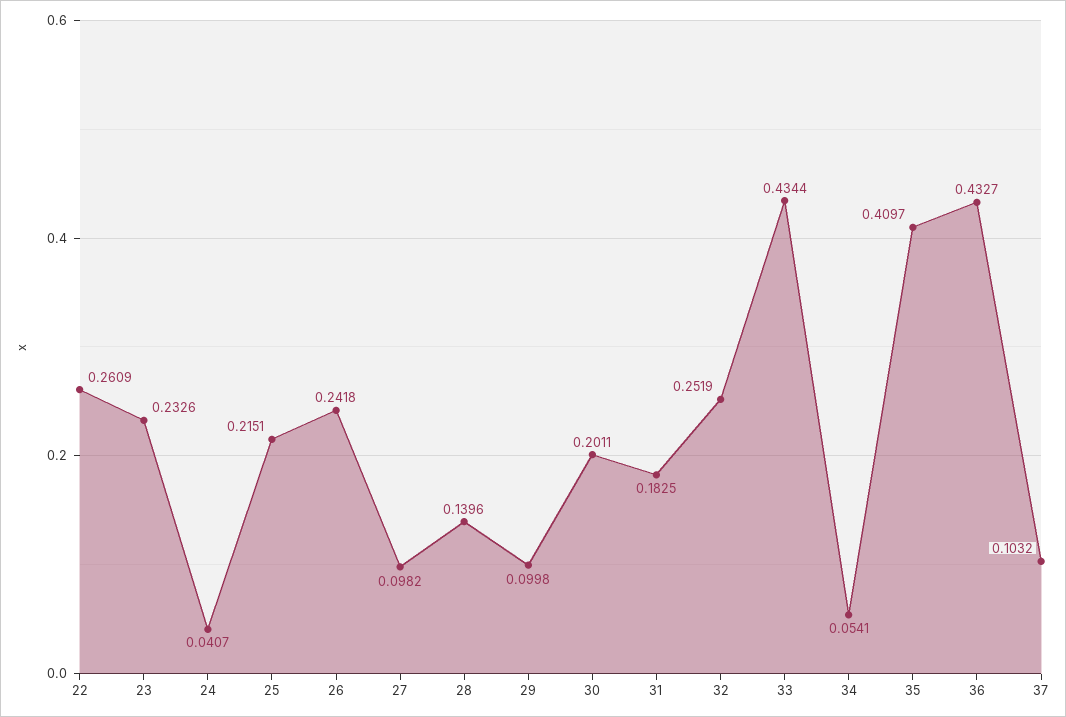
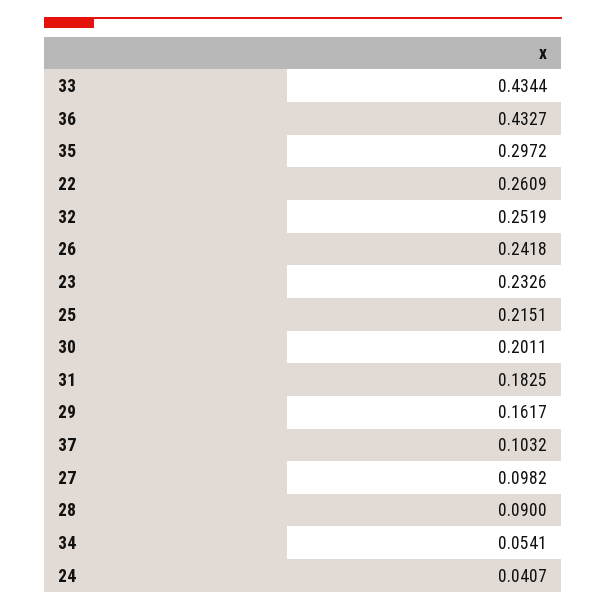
28: 0.1396 -> 0.09
29: 0.0998 -> 0.1617
35: 0.4097 -> 0.2972

